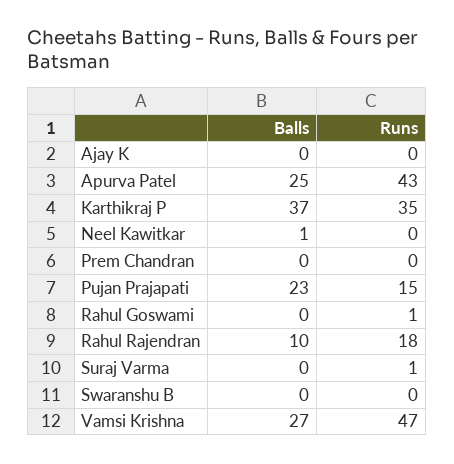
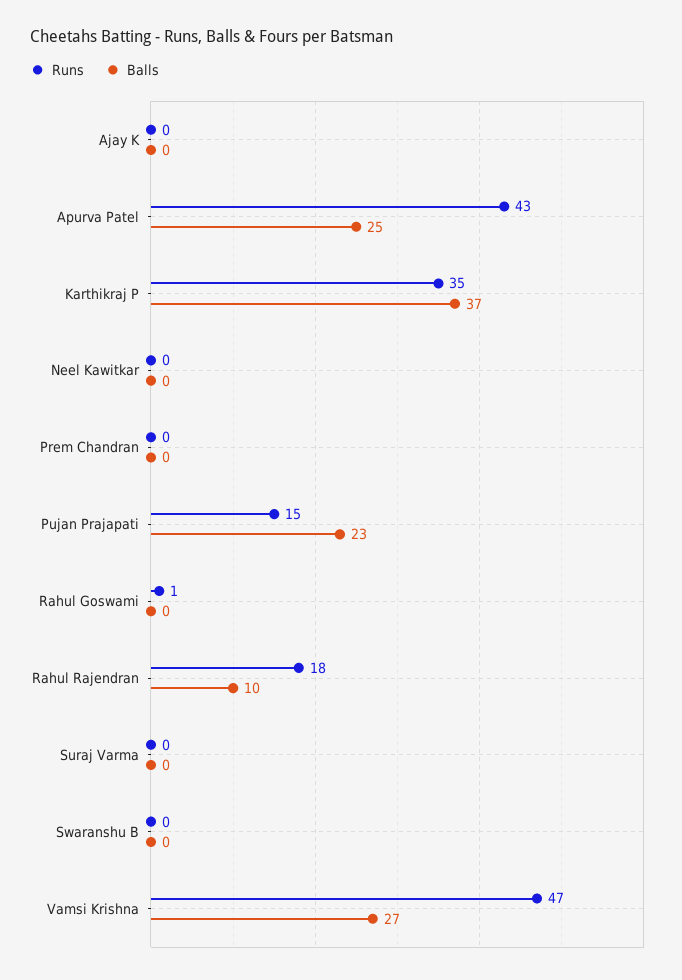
Balls, Neel Kawitkar: 1 -> 0
Runs, Suraj Varma: 1 -> 0

